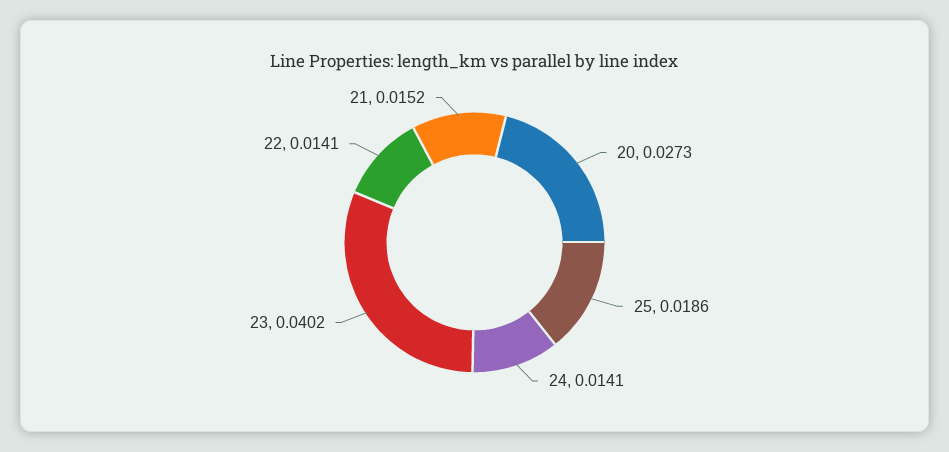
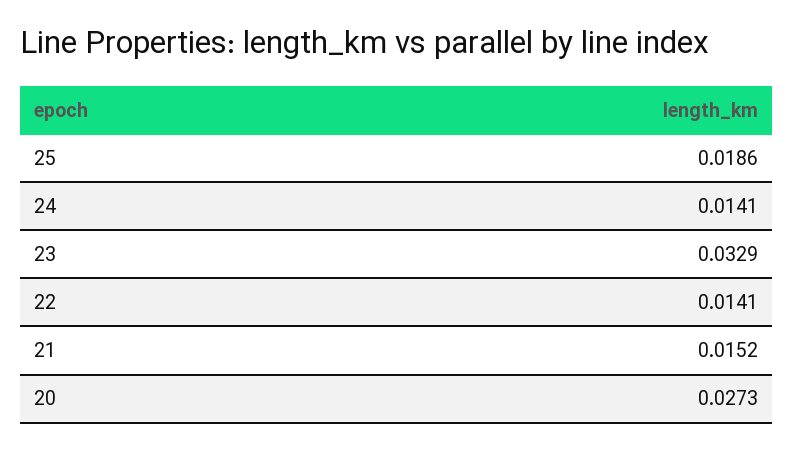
23: 0.0402 -> 0.0329

